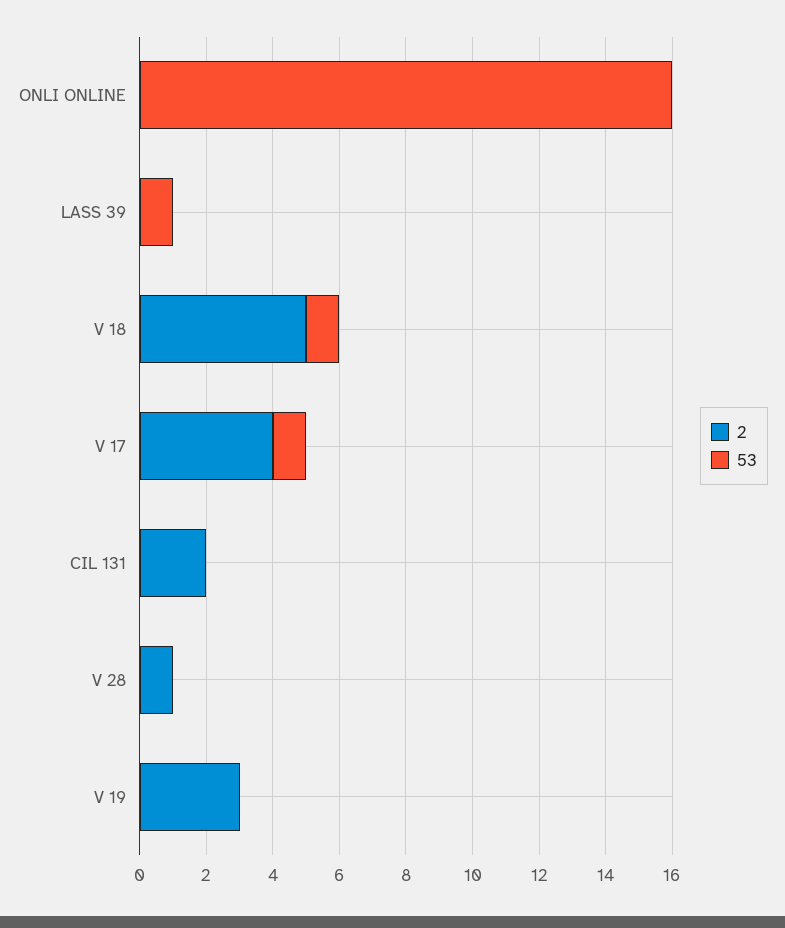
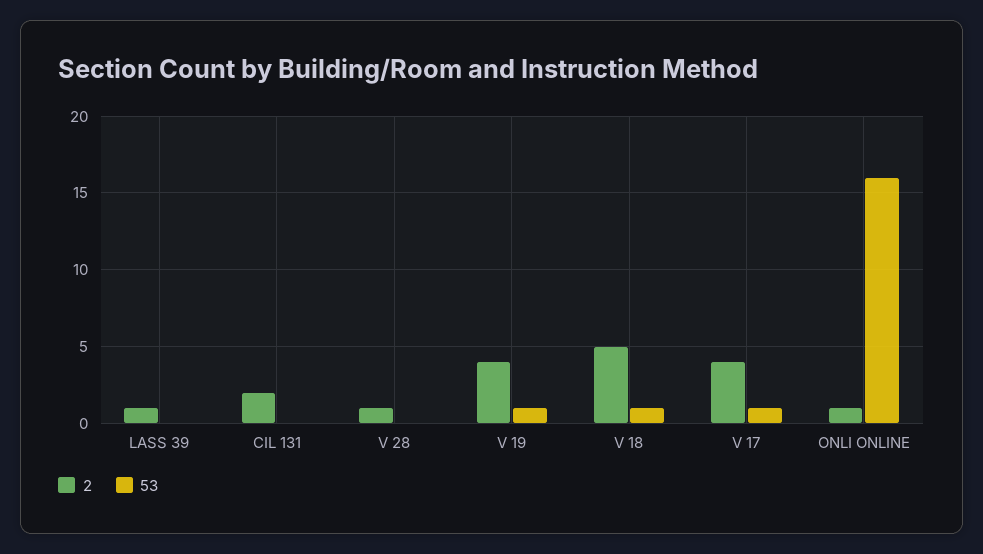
2, ONLI ONLINE: 0 -> 1
2, LASS 39: 0 -> 1
53, LASS 39: 1 -> 0
2, V 19: 3 -> 4
53, V 19: 0 -> 1

